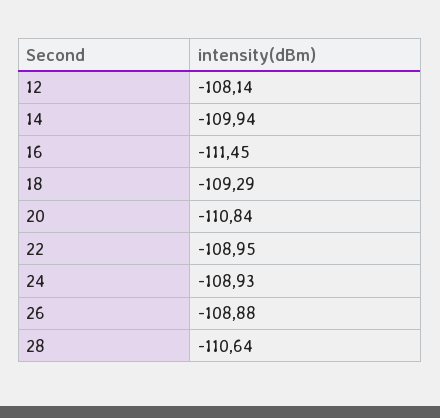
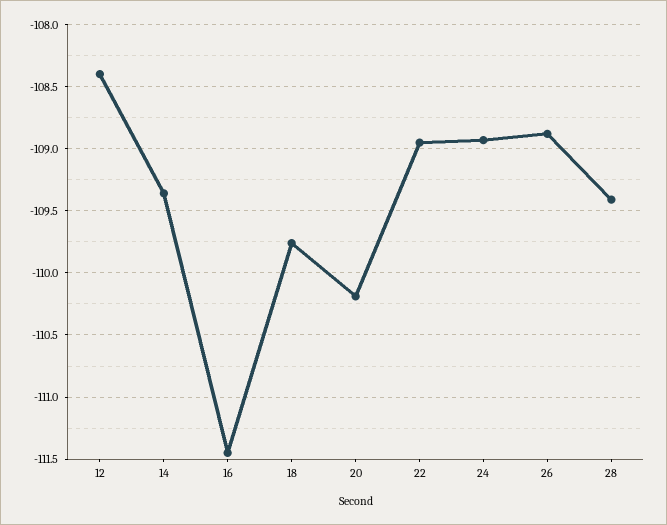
12: -108.14 -> -108.4
14: -109.94 -> -109.35
18: -109.29 -> -109.75
20: -110.84 -> -110.2
28: -110.64 -> -109.4

